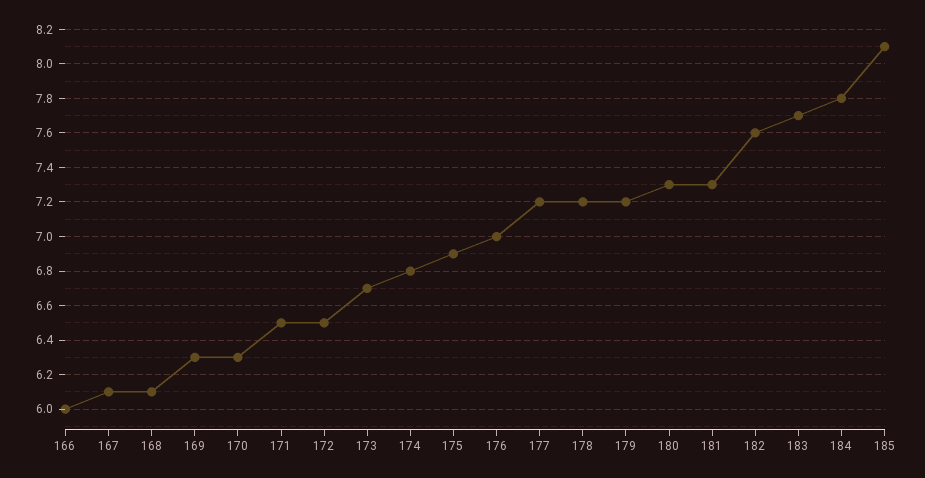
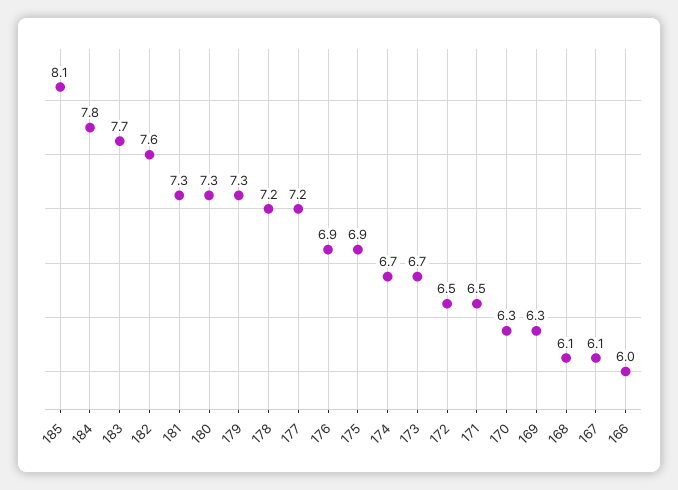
174: 6.8 -> 6.7
176: 7 -> 6.9
179: 7.2 -> 7.3

